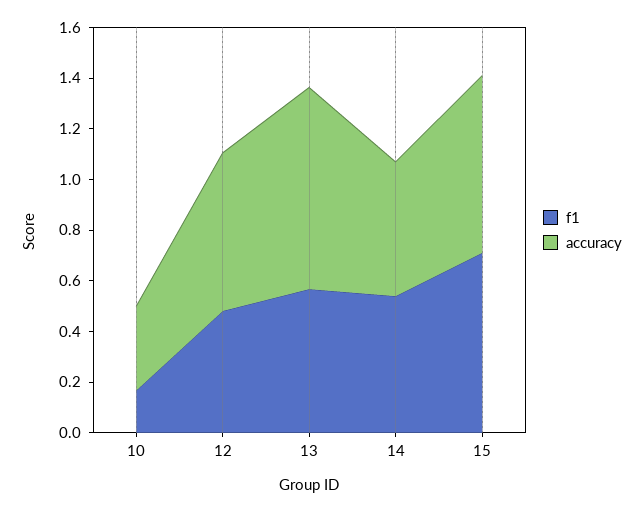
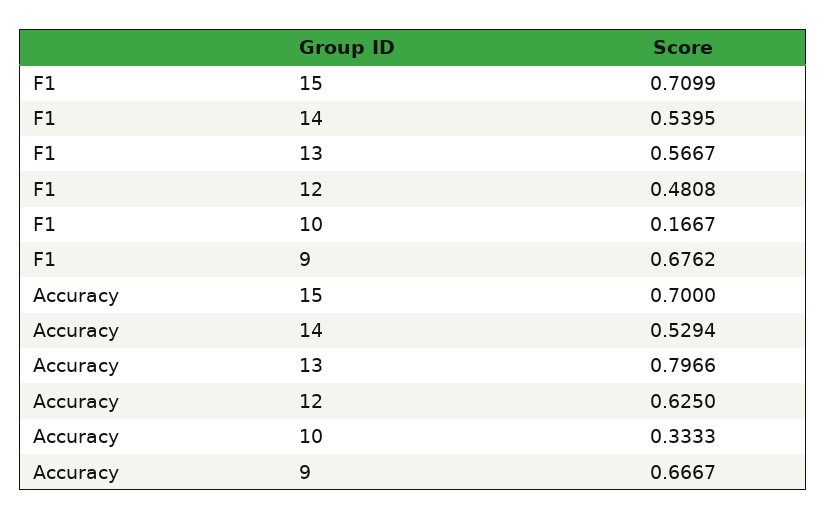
f1, 9: none -> 0.6762
accuracy, 9: none -> 0.6667

